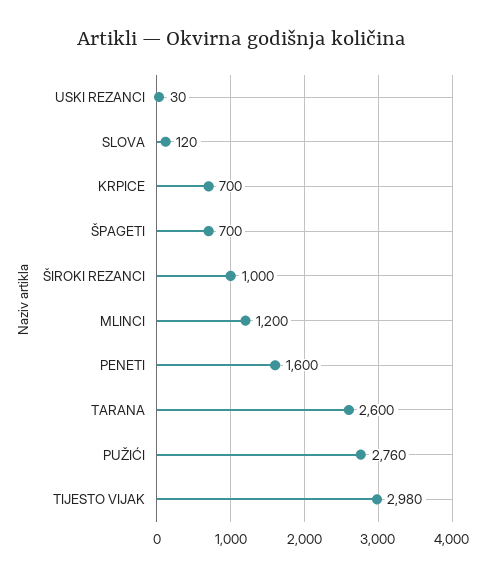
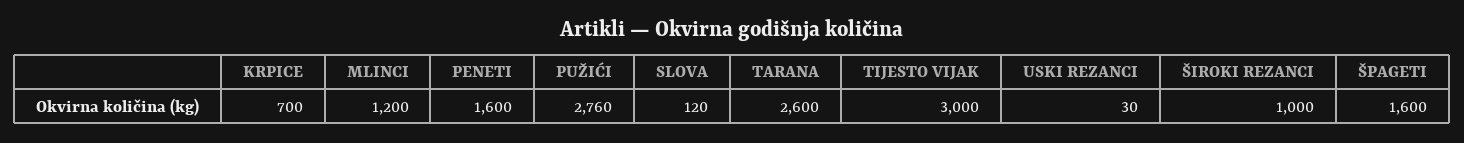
ŠPAGETI: 700 -> 1600
TIJESTO VIJAK: 2980 -> 3000

